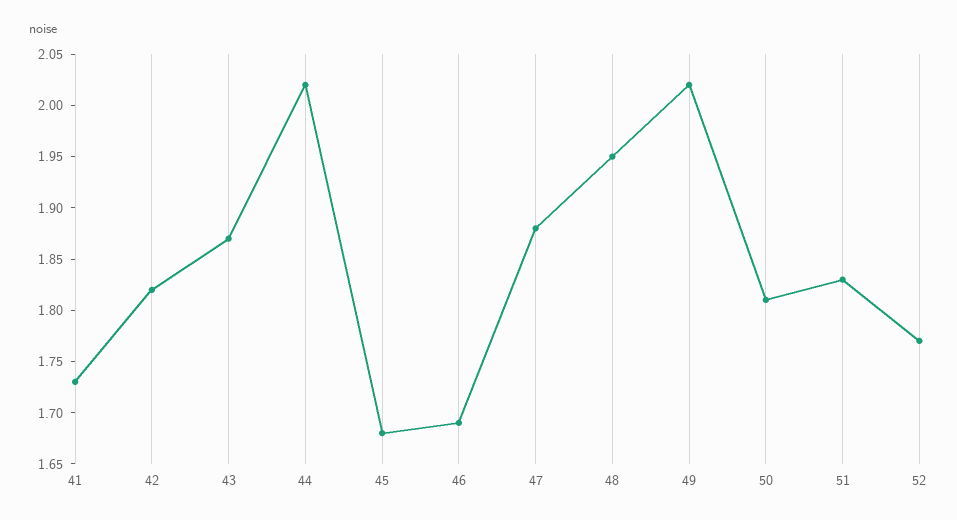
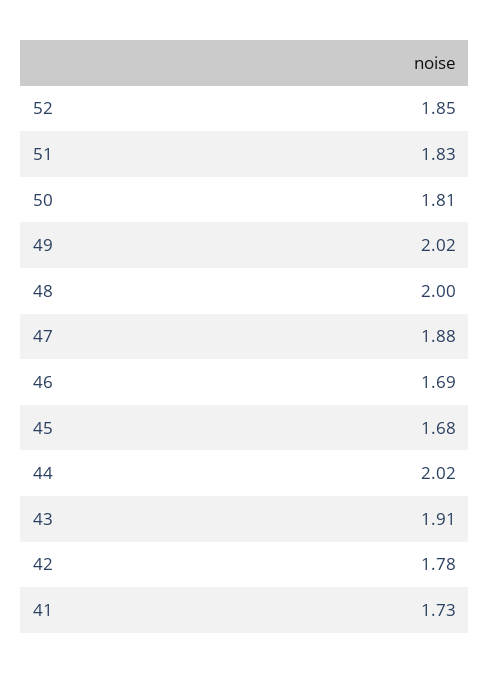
42: 1.82 -> 1.78
43: 1.87 -> 1.91
48: 1.95 -> 2
52: 1.77 -> 1.85

